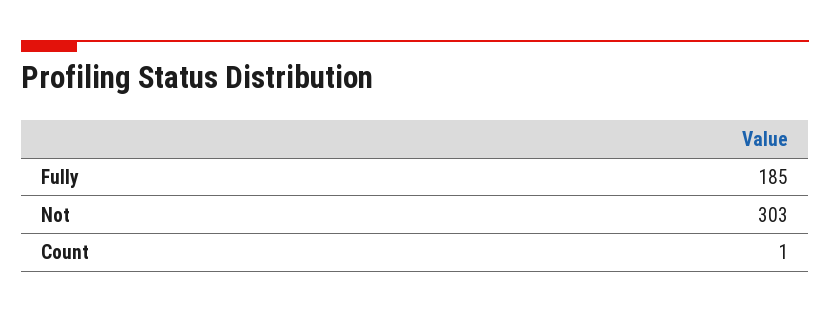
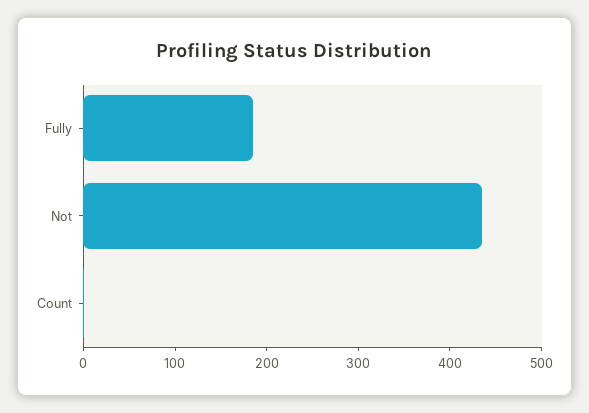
Not: 303 -> 440

